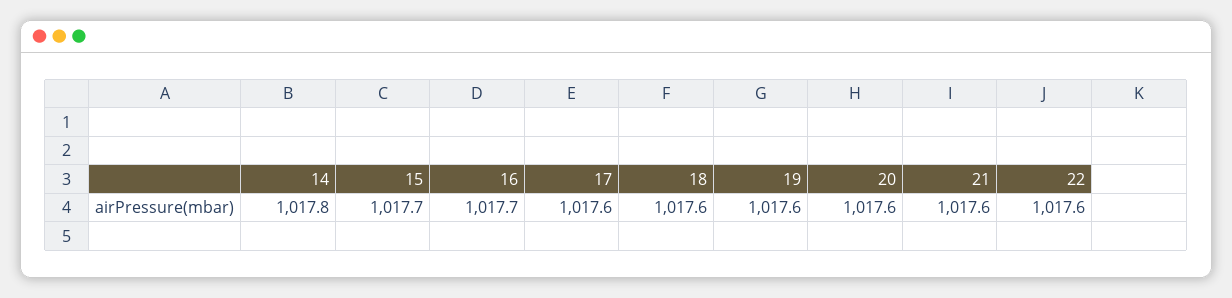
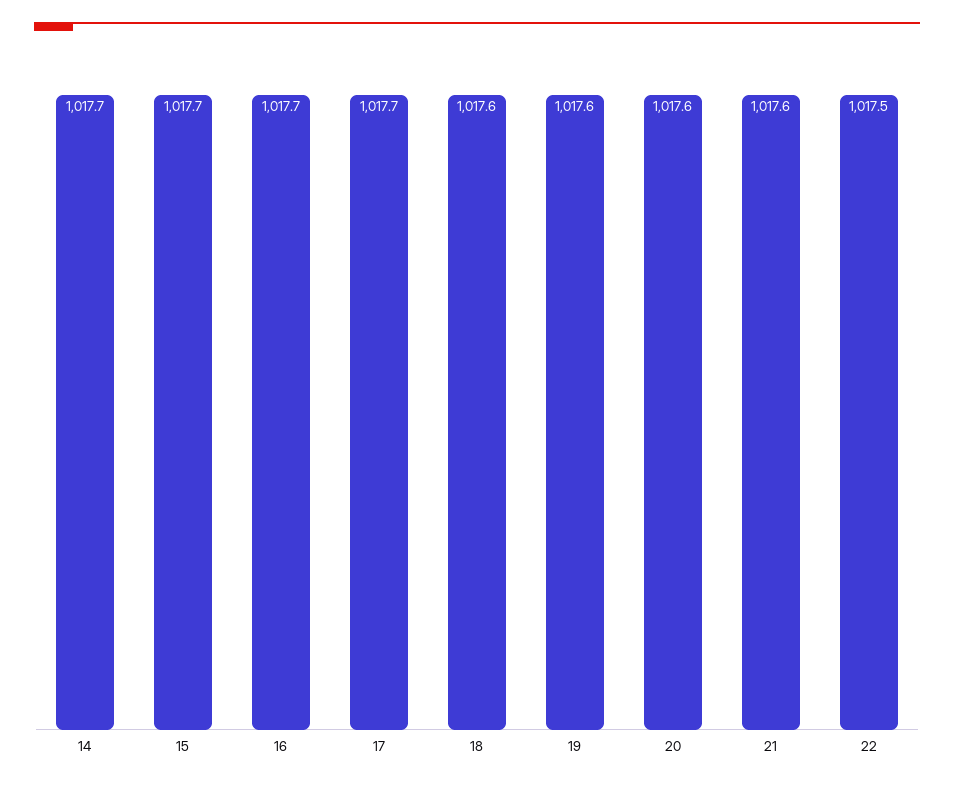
14: 1017.8 -> 1017.7
17: 1017.6 -> 1017.7
22: 1017.6 -> 1017.5

